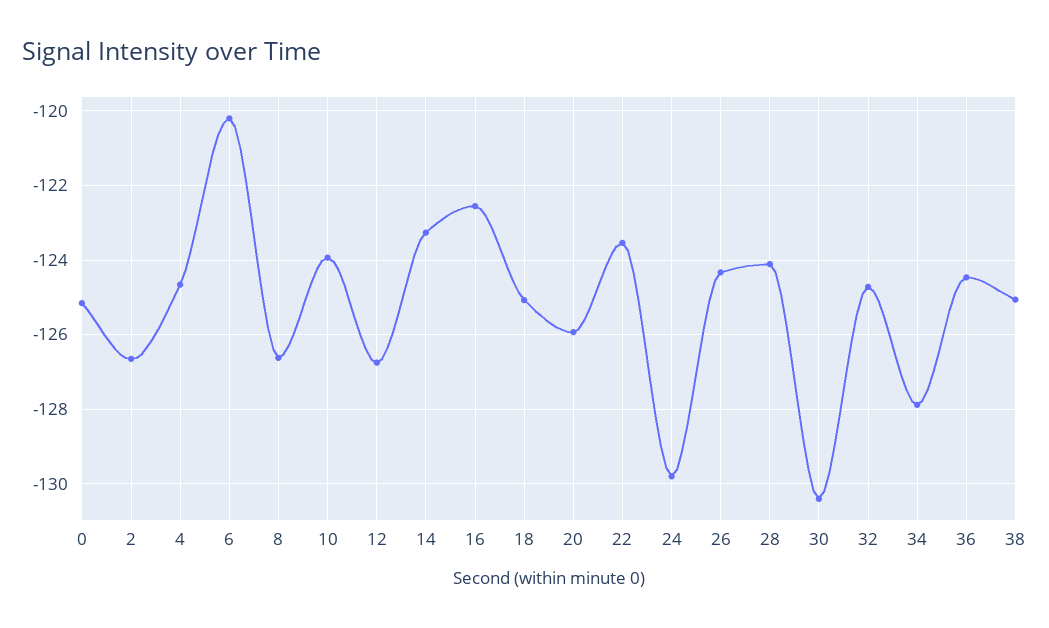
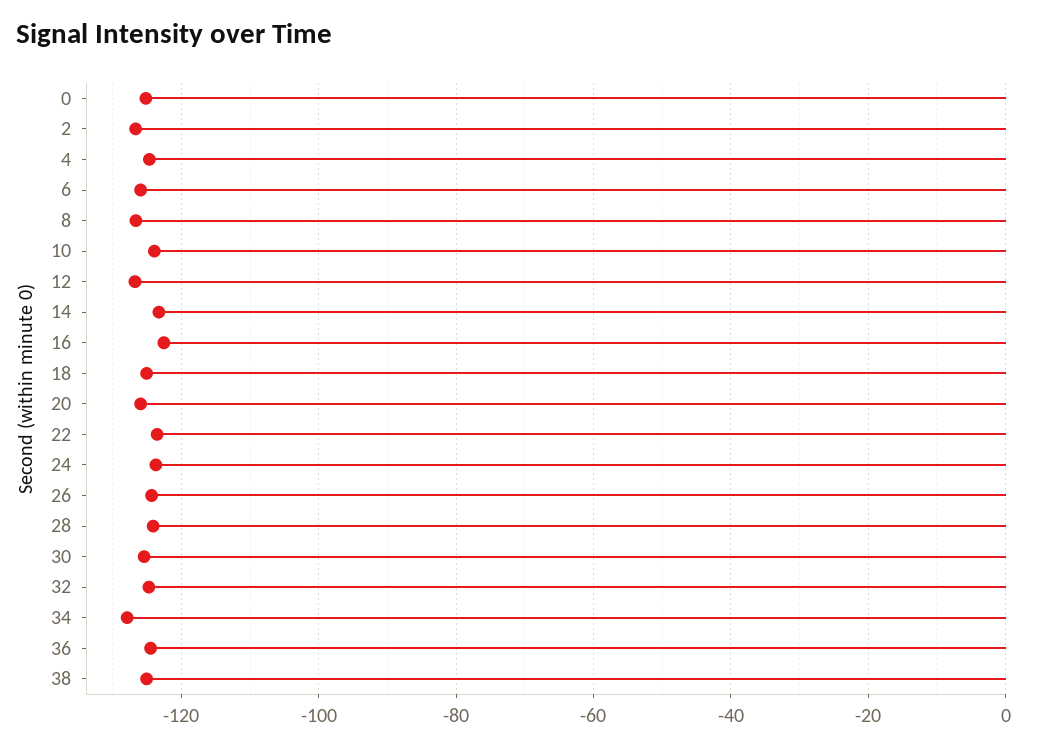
6: -120.2 -> -126
24: -129.8 -> -124
30: -130.4 -> -126

